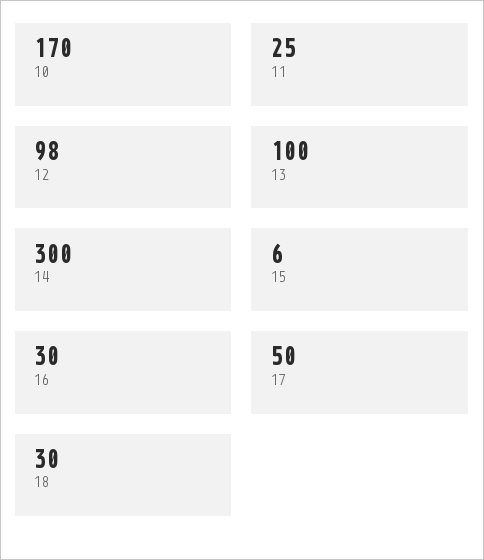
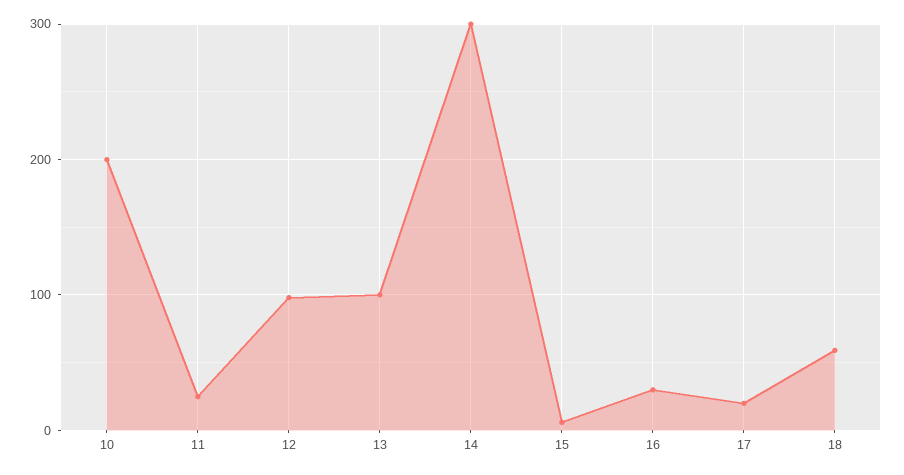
10: 170 -> 200
17: 50 -> 20
18: 30 -> 60

